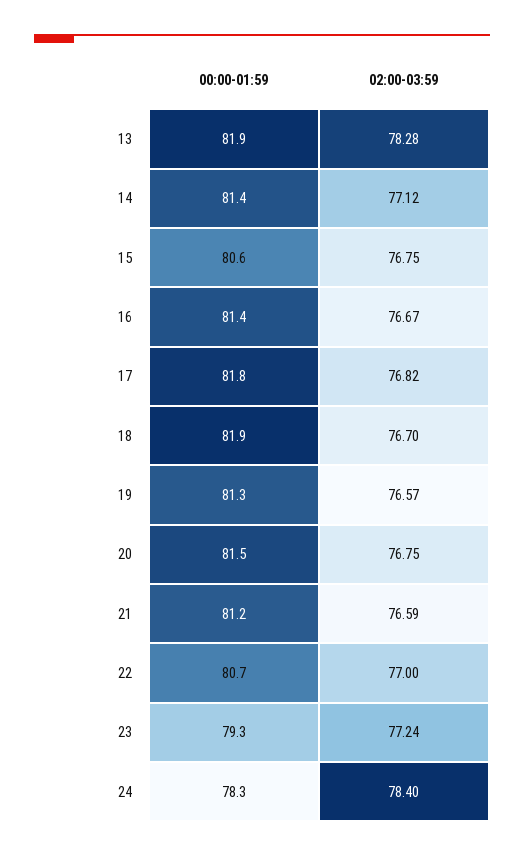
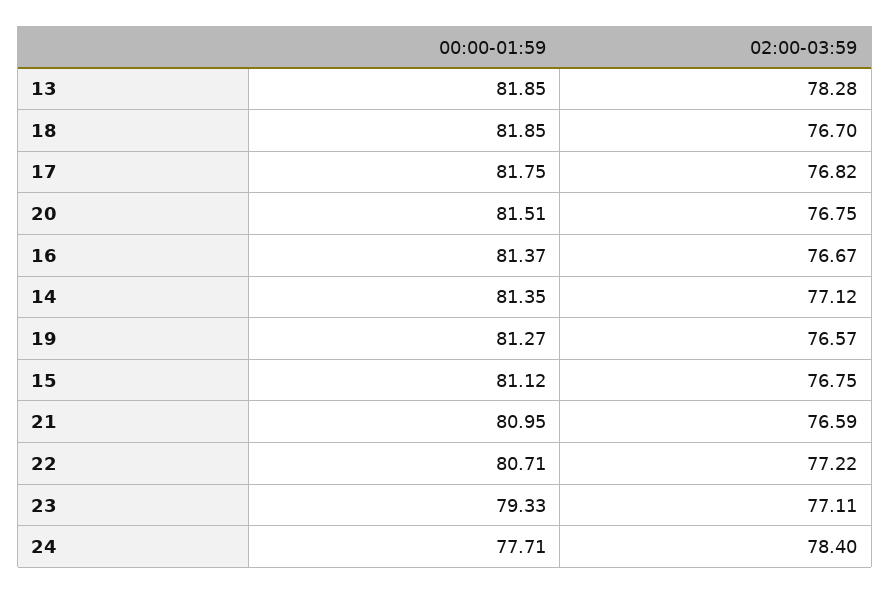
00:00-01:59, 15: 80.6 -> 81.12
00:00-01:59, 21: 81.2 -> 80.95
02:00-03:59, 22: 77 -> 77.22
02:00-03:59, 23: 77.24 -> 77.11
00:00-01:59, 24: 78.3 -> 77.71

